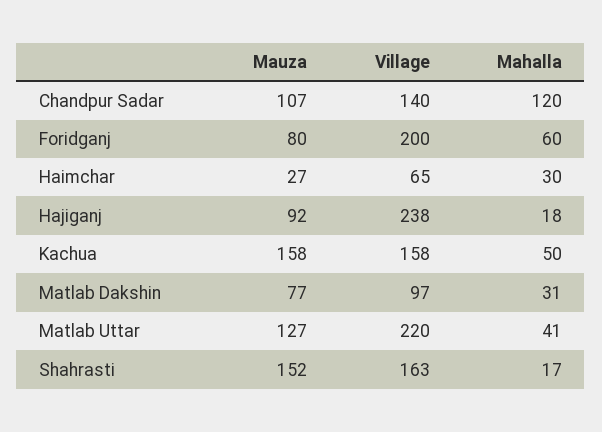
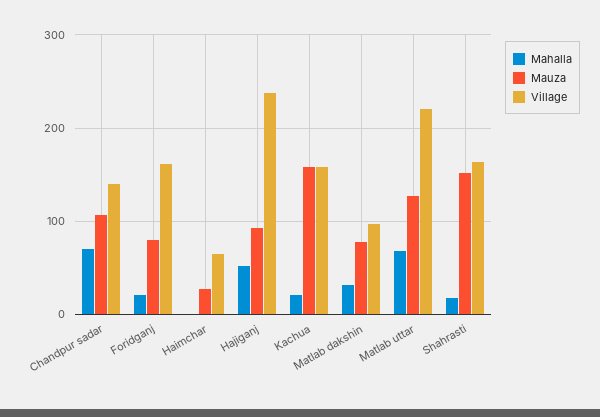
Mahalla, Chandpur Sadar: 120 -> 70
Village, Foridganj: 200 -> 160
Mahalla, Foridganj: 60 -> 20
Mahalla, Haimchar: 30 -> 0
Mahalla, Hajiganj: 18 -> 50
Mahalla, Kachua: 50 -> 20
Mahalla, Matlab Uttar: 41 -> 70

